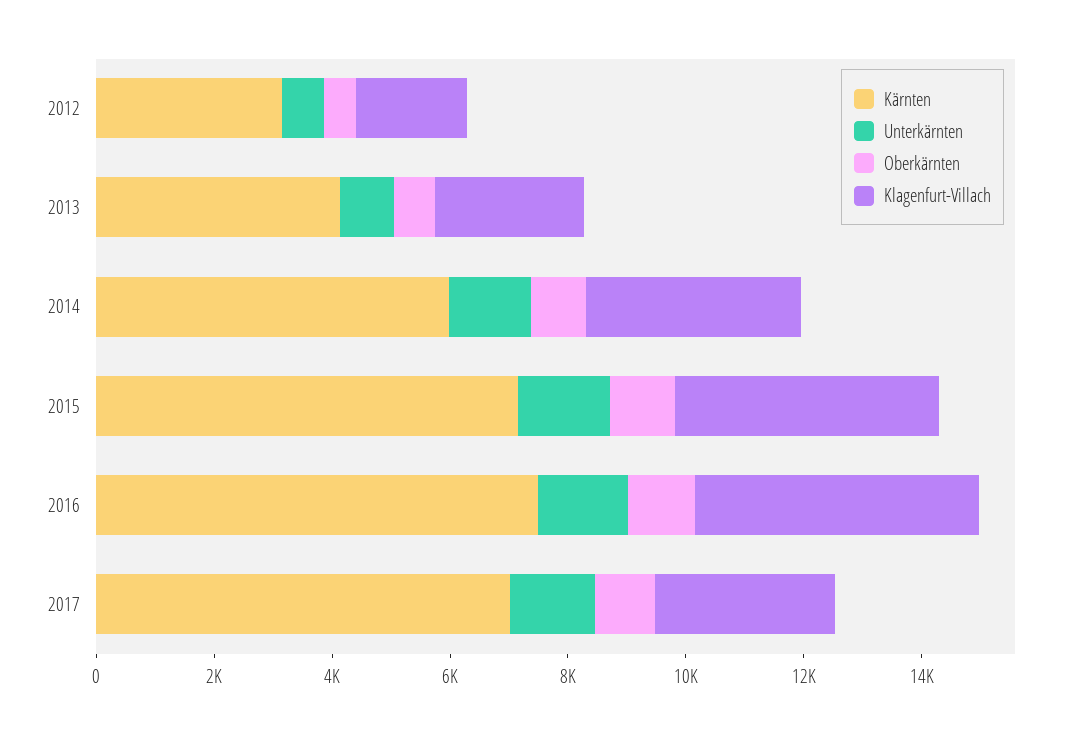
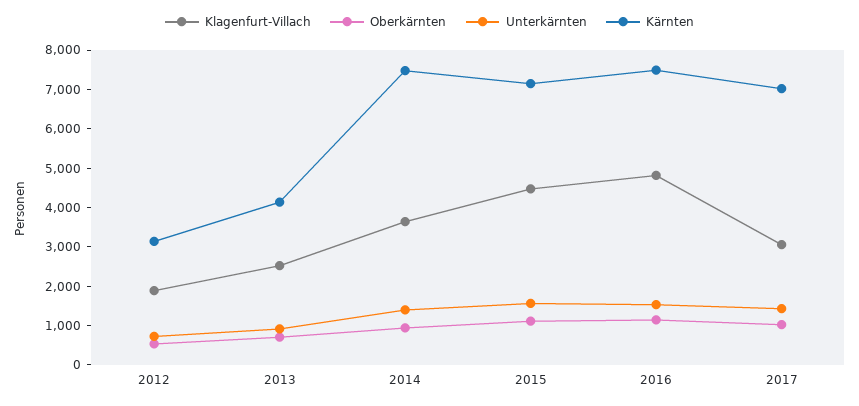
Kärnten, 2014: 6000 -> 7500

